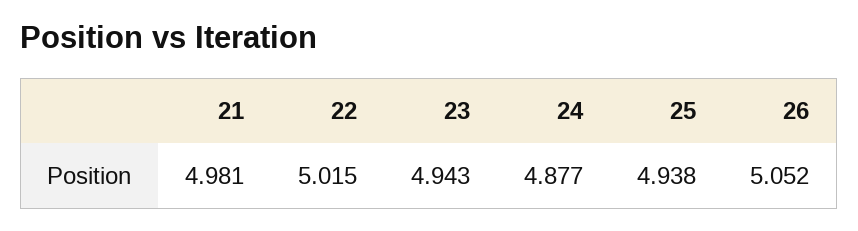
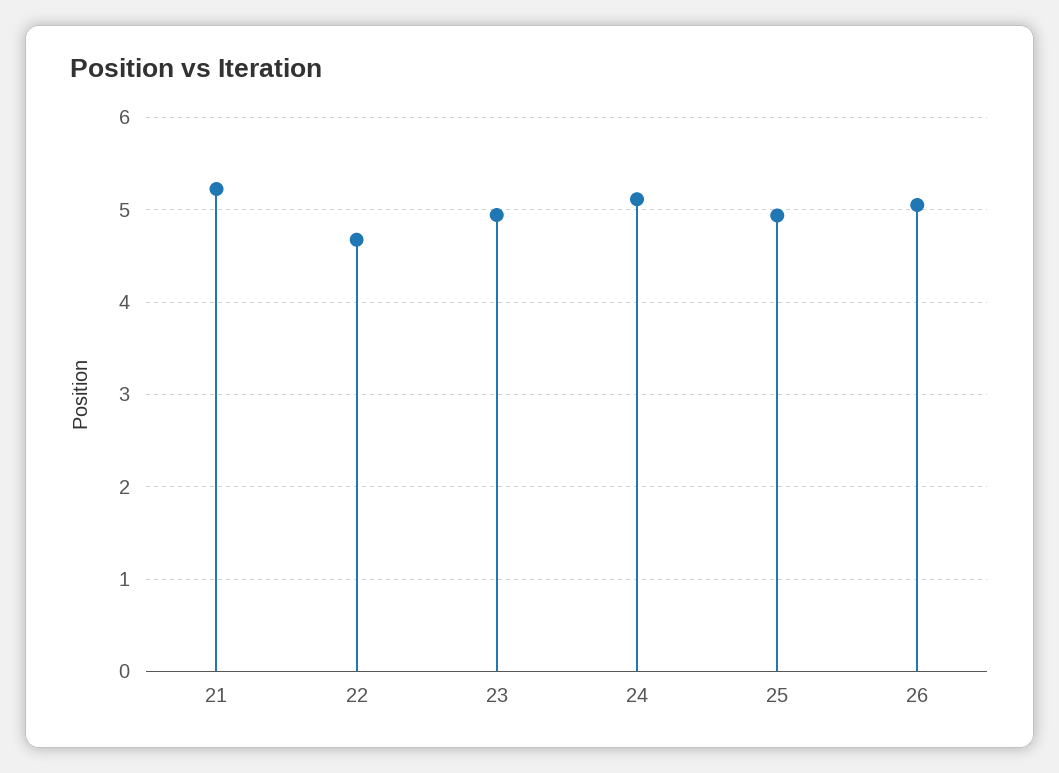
21: 4.981 -> 5.2
22: 5.015 -> 4.7
24: 4.877 -> 5.1

